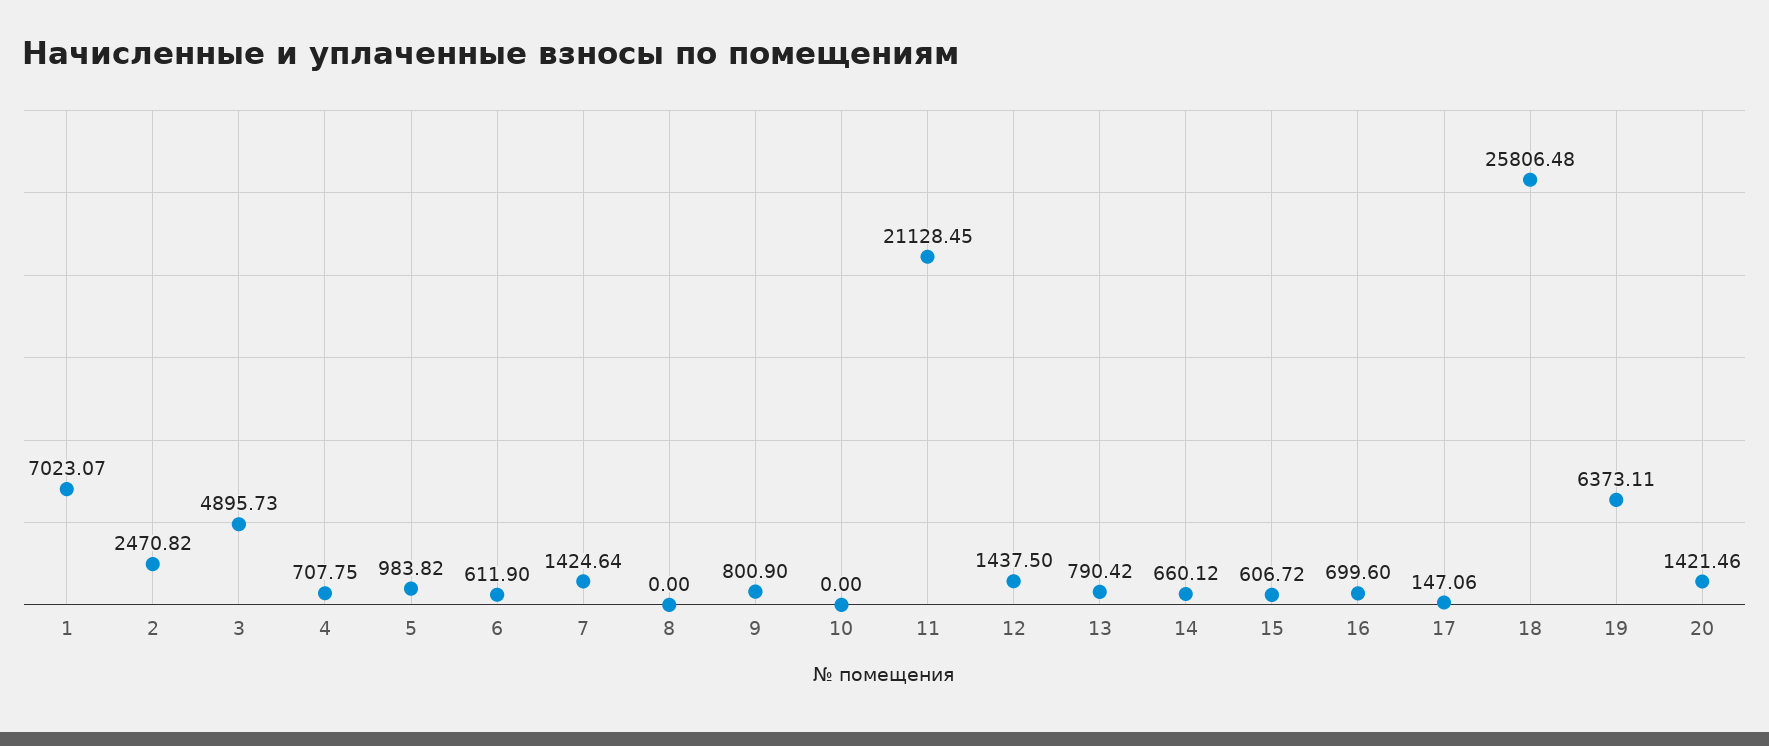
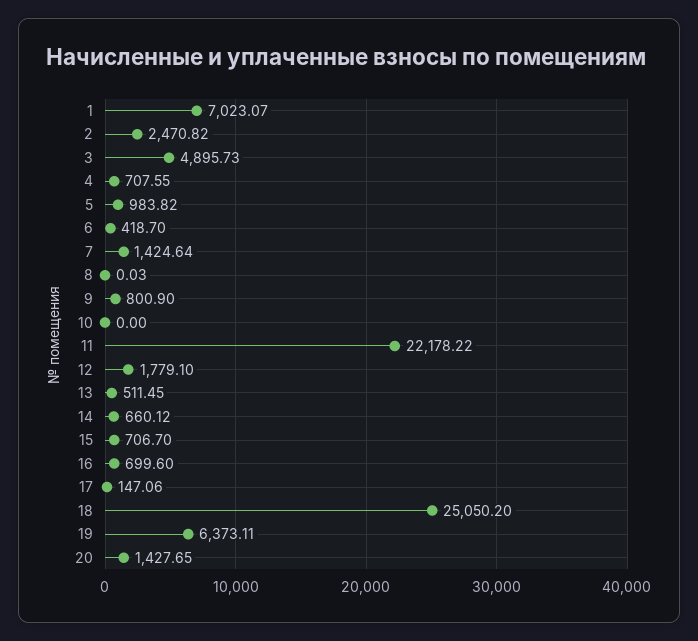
4: 707.75 -> 707.55
6: 611.9 -> 418.7
8: 0 -> 0.03
11: 21128.45 -> 22178.22
12: 1437.5 -> 1779.1
13: 790.42 -> 511.45
15: 606.72 -> 706.7
18: 25806.48 -> 25050.2
20: 1421.46 -> 1427.65

